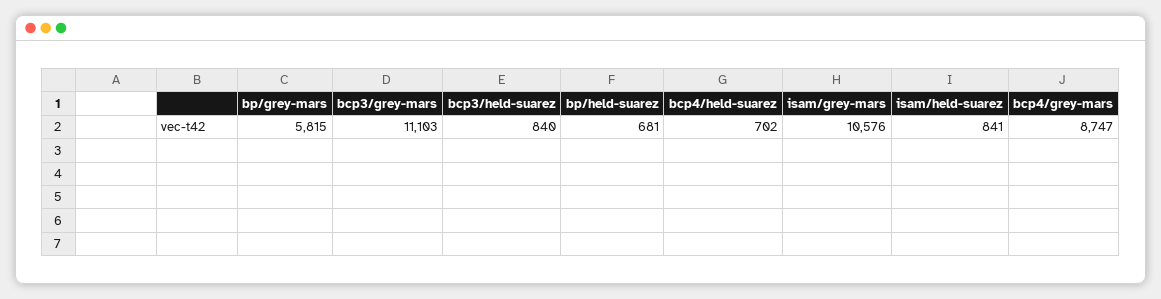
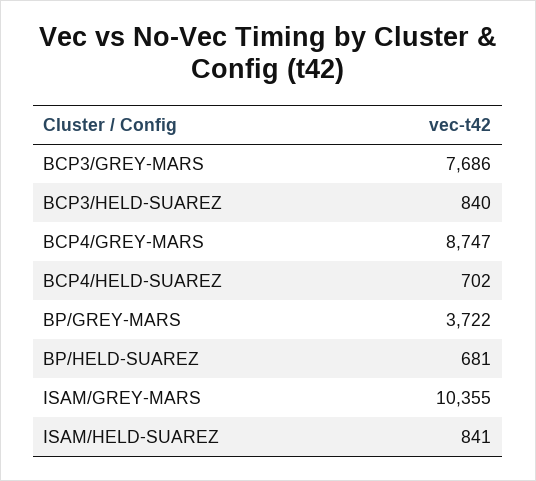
bp/grey-mars: 5815 -> 3722
bcp3/grey-mars: 11103 -> 7686
isam/grey-mars: 10576 -> 10355

